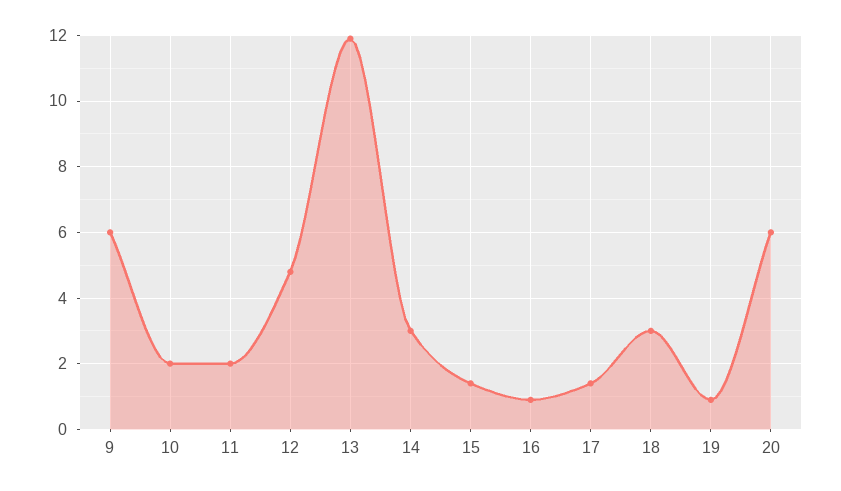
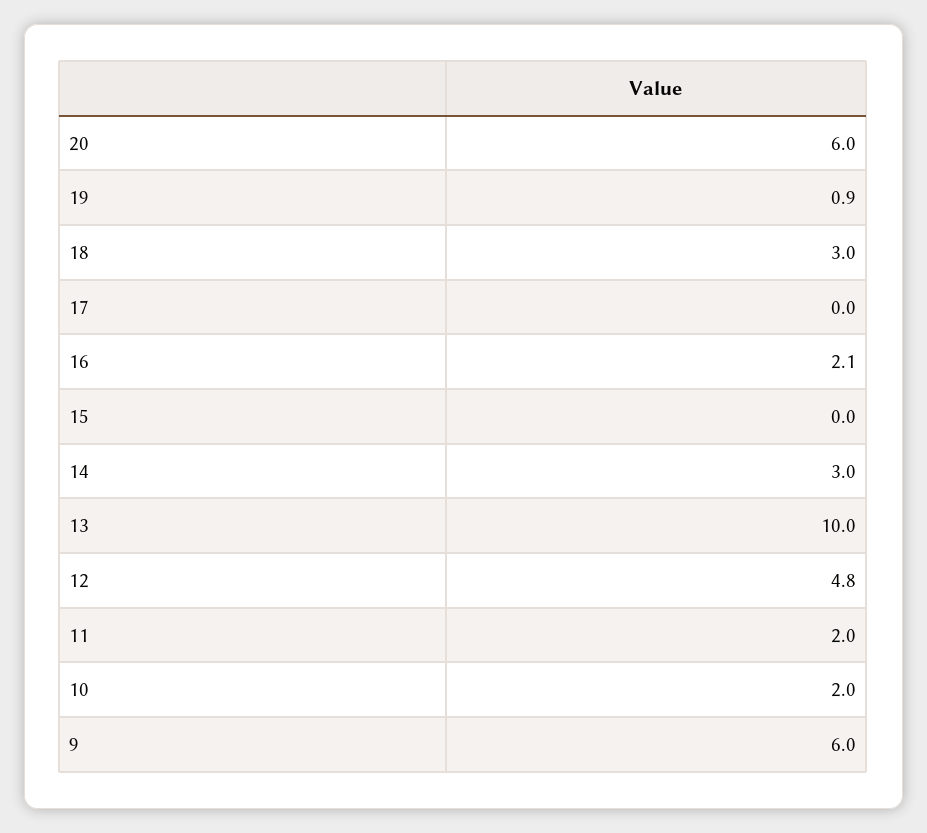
13: 12 -> 10
15: 1.5 -> 0
16: 1 -> 2.1
17: 1.5 -> 0

